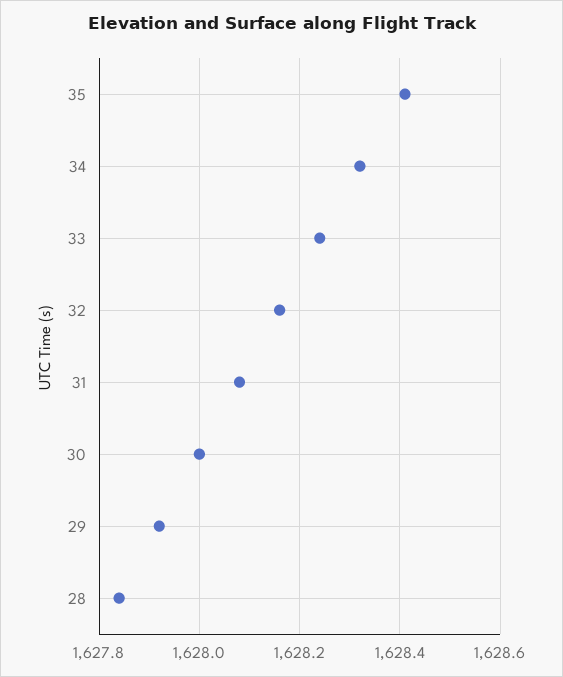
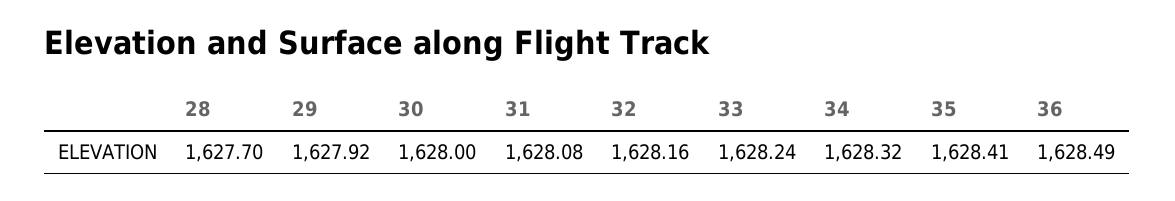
28: 1627.85 -> 1627.7
36: none -> 1628.49

